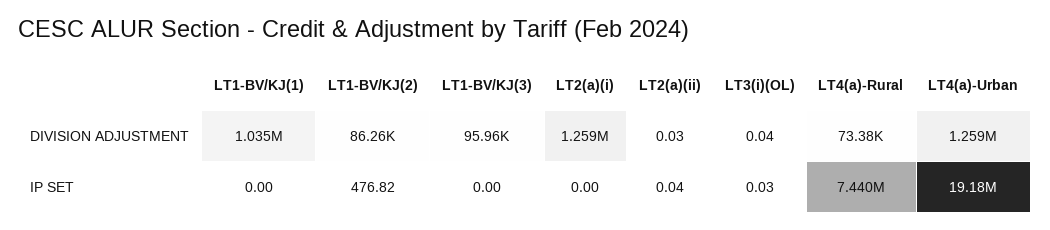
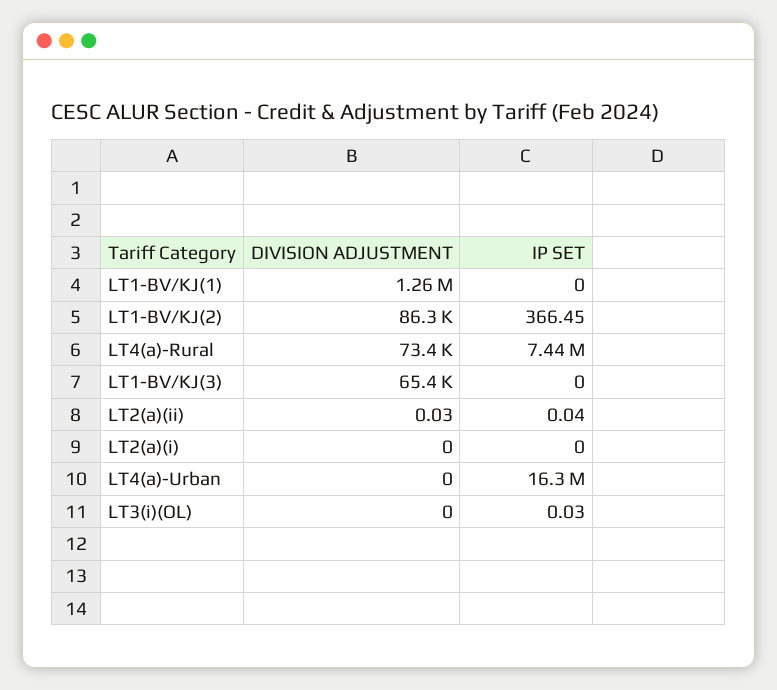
LT1-BV/KJ(1), DIVISION ADJUSTMENT: 1035000 -> 1260000
LT1-BV/KJ(3), DIVISION ADJUSTMENT: 95960 -> 65400
LT2(a)(i), DIVISION ADJUSTMENT: 1259000 -> 0
LT3(i)(OL), DIVISION ADJUSTMENT: 0.04 -> 0
LT4(a)-Urban, DIVISION ADJUSTMENT: 1259000 -> 0
LT1-BV/KJ(2), IP SET: 476.82 -> 366.45
LT4(a)-Urban, IP SET: 19180000 -> 16300000

